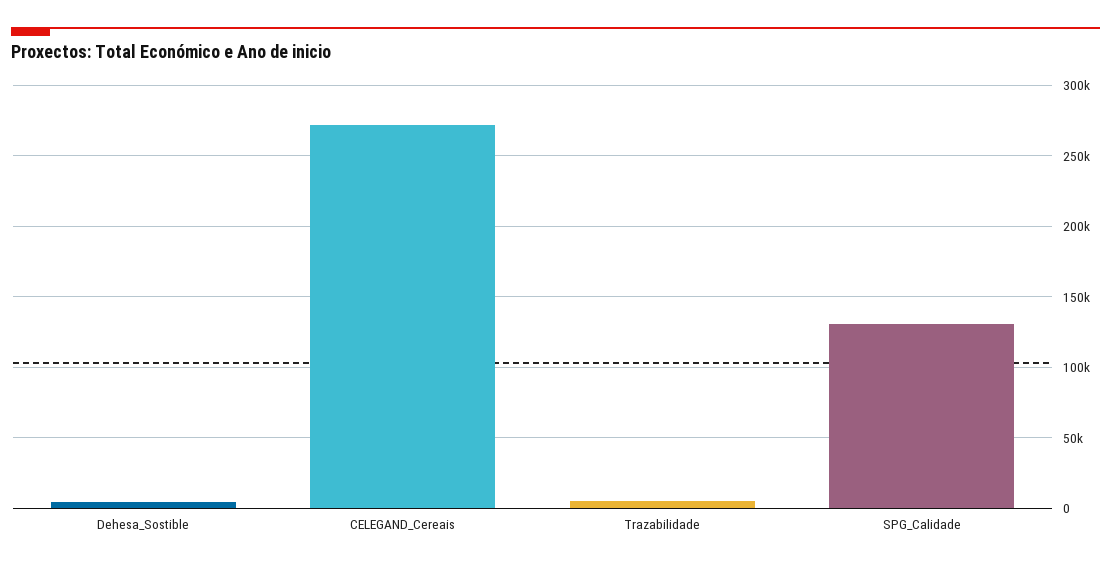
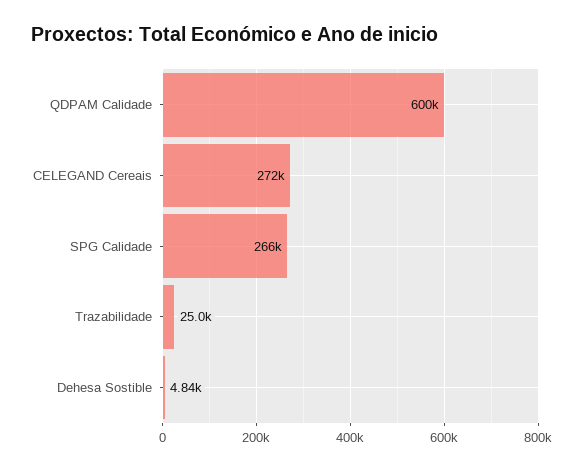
Trazabilidade: 5000 -> 25000
SPG_Calidade: 130000 -> 266000
QDPAM Calidade: none -> 600000

